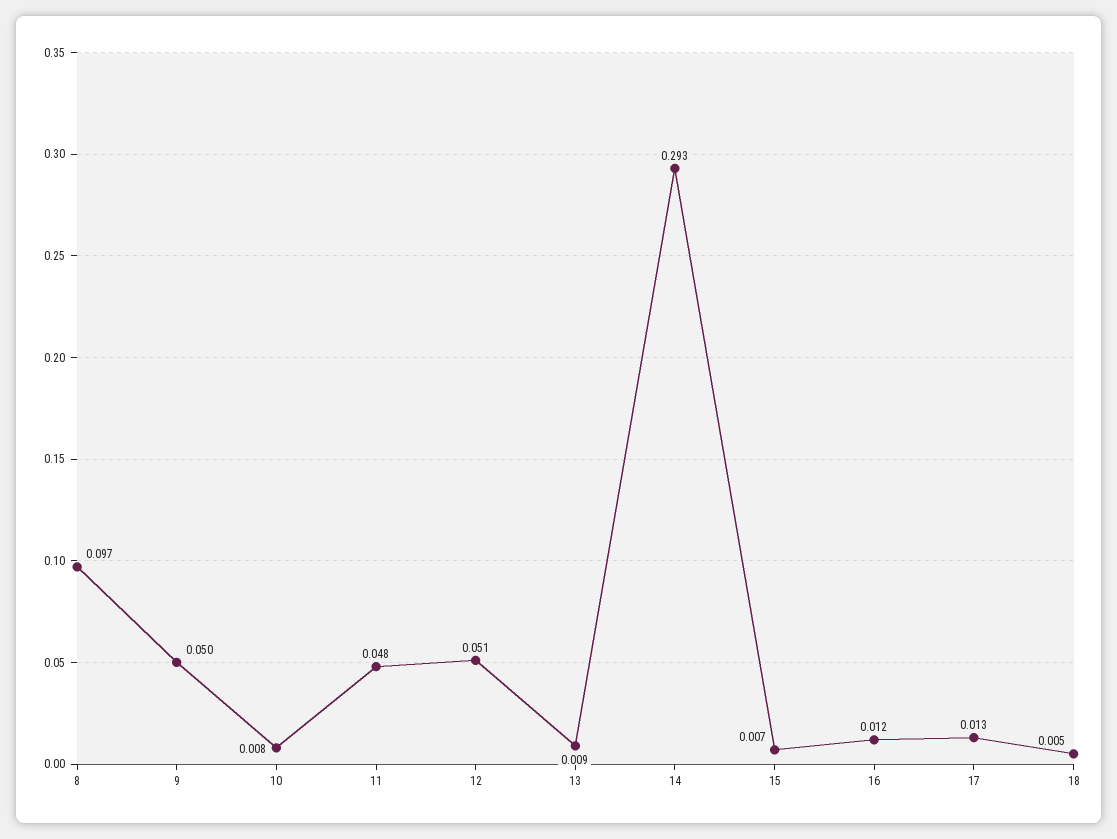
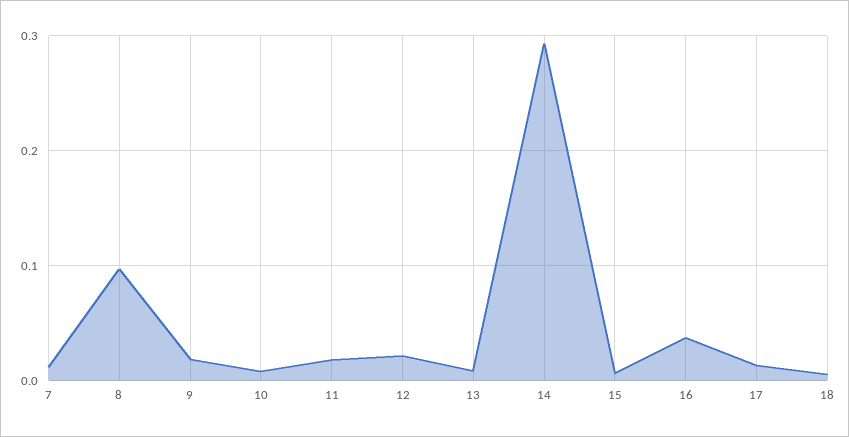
9: 0.05 -> 0.02
11: 0.048 -> 0.02
12: 0.051 -> 0.02
16: 0.012 -> 0.04
7: none -> 0.01

